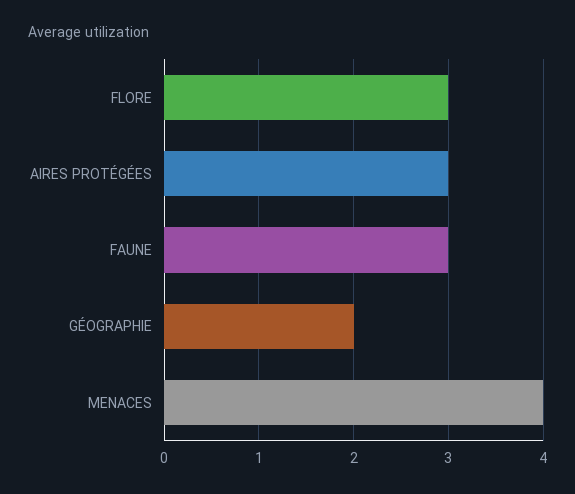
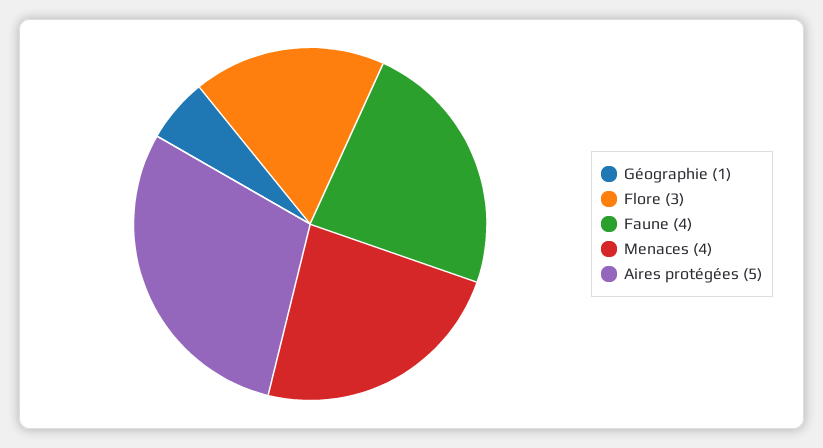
AIRES PROTÉGÉES: 3 -> 5
FAUNE: 3 -> 4
GÉOGRAPHIE: 2 -> 1

